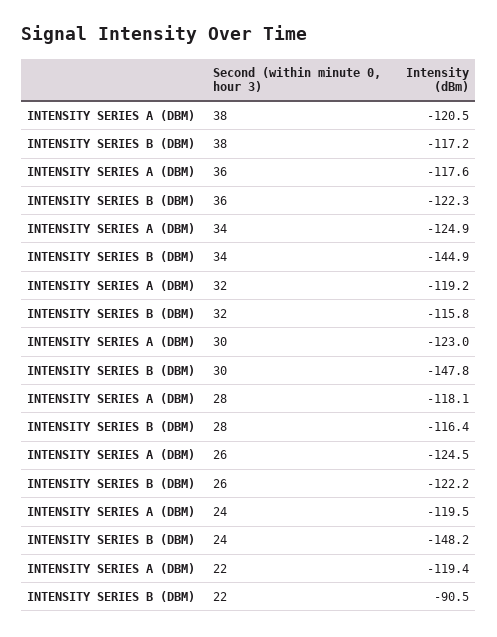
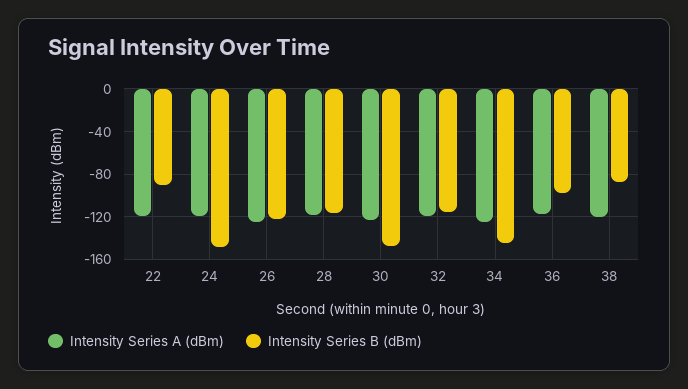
INTENSITY SERIES B (DBM), 38: -117.2 -> -90
INTENSITY SERIES B (DBM), 36: -122.3 -> -100

